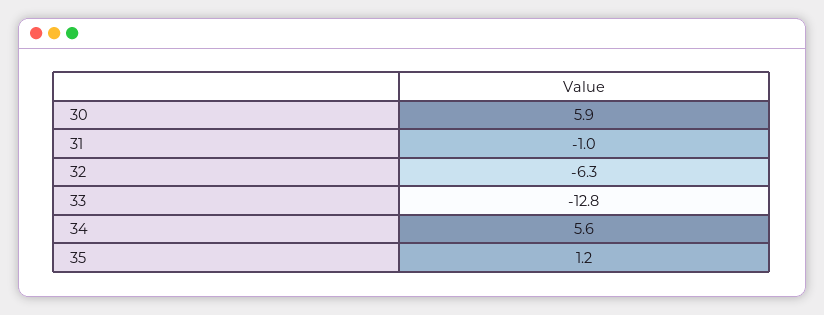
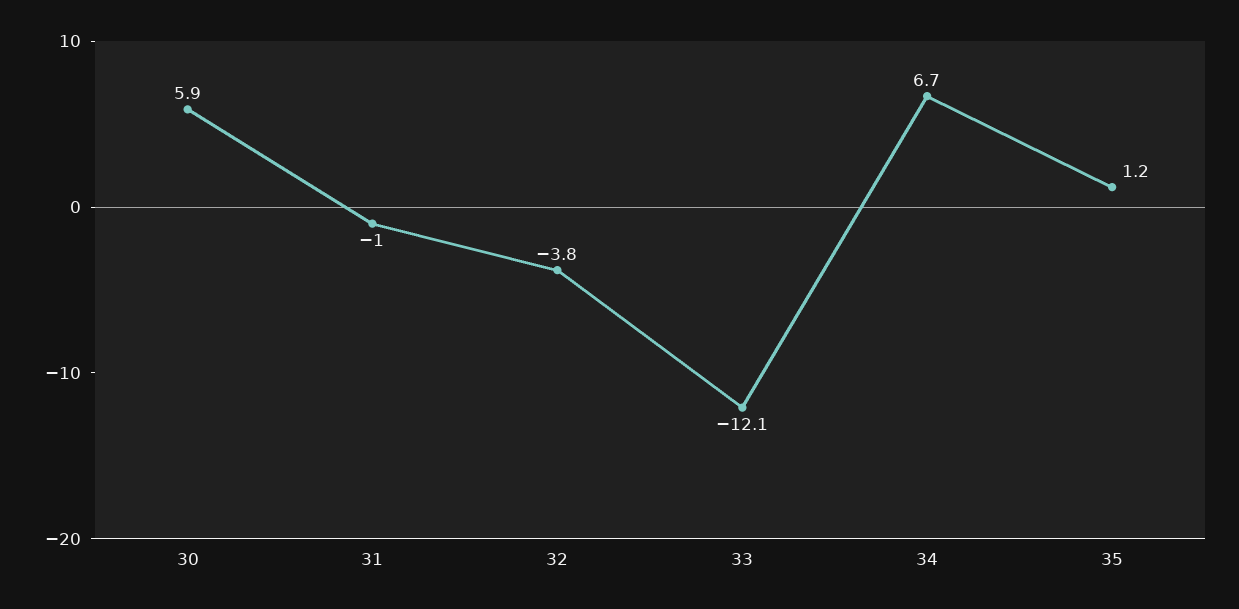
32: -6.3 -> -3.8
33: -12.8 -> -12.1
34: 5.6 -> 6.7

